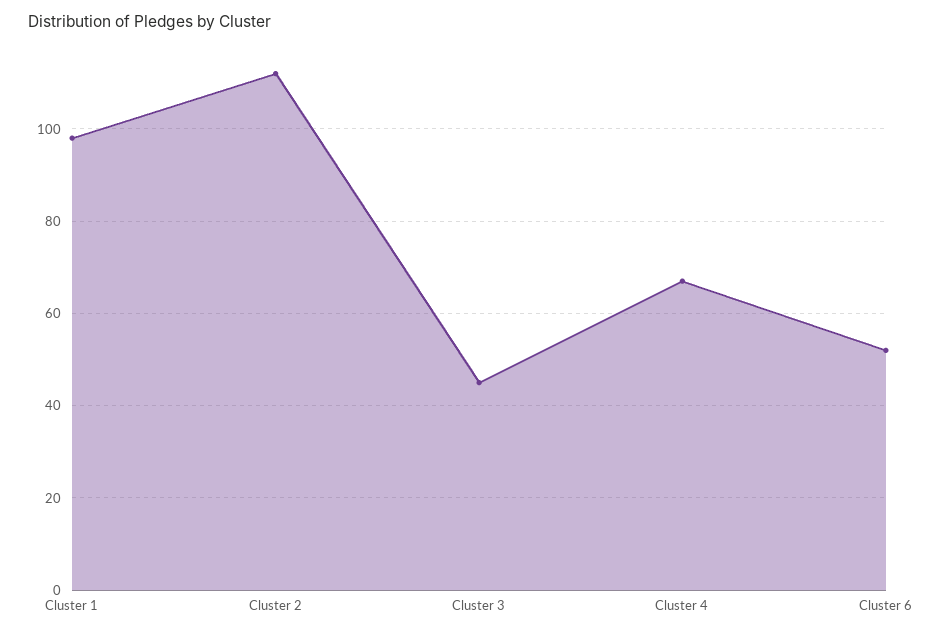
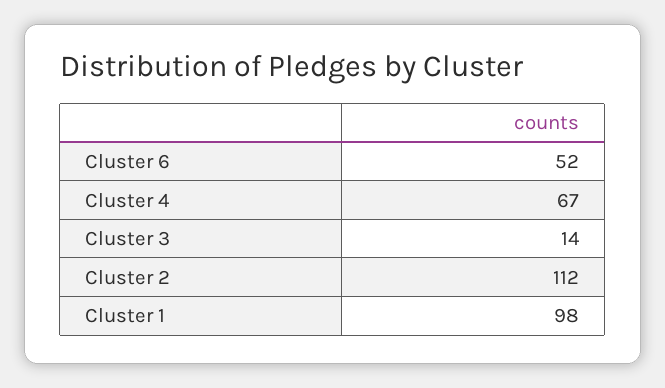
Cluster 3: 45 -> 14

